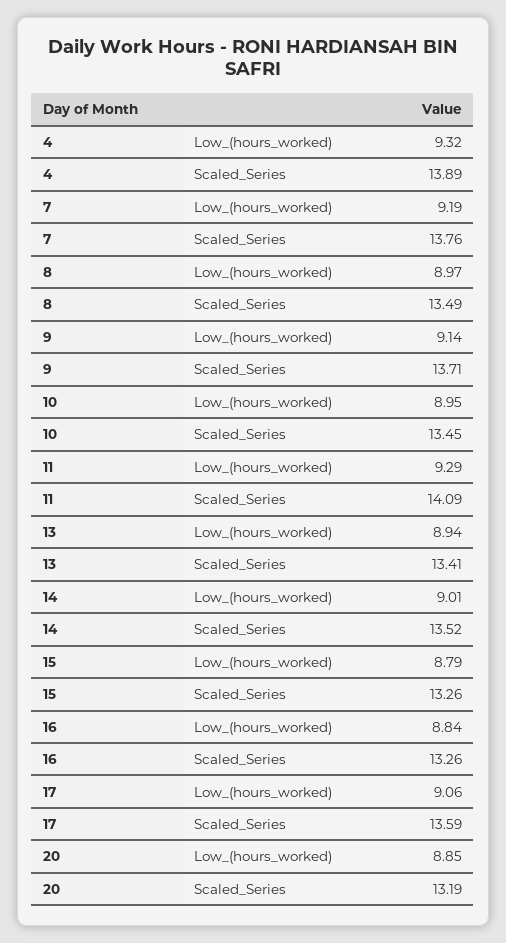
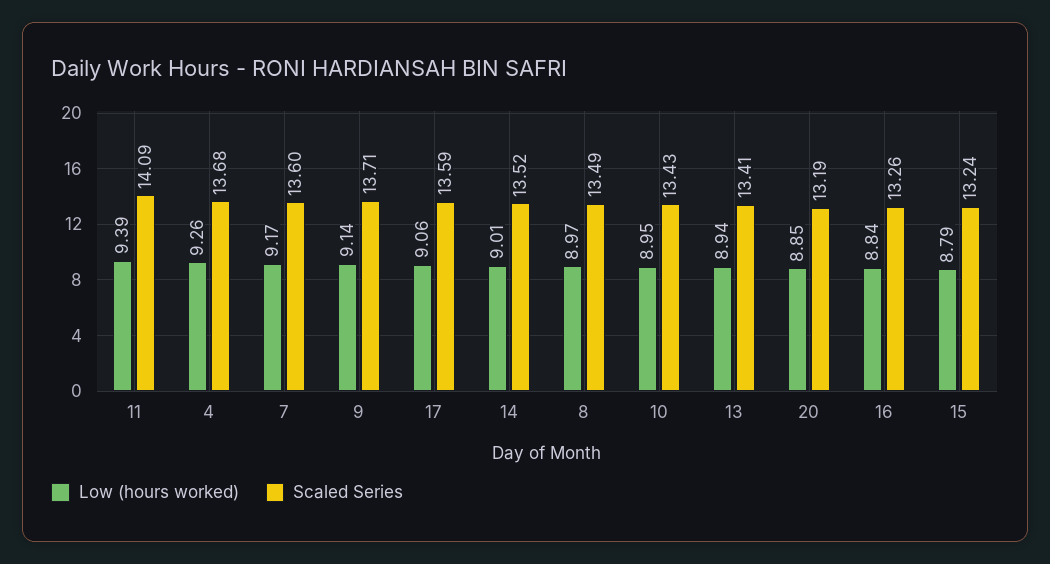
Low_(hours_worked), 4: 9.32 -> 9.26
Scaled_Series, 4: 13.89 -> 13.68
Low_(hours_worked), 7: 9.19 -> 9.17
Scaled_Series, 7: 13.76 -> 13.6
Scaled_Series, 10: 13.45 -> 13.43
Low_(hours_worked), 11: 9.29 -> 9.39
Scaled_Series, 15: 13.26 -> 13.24

